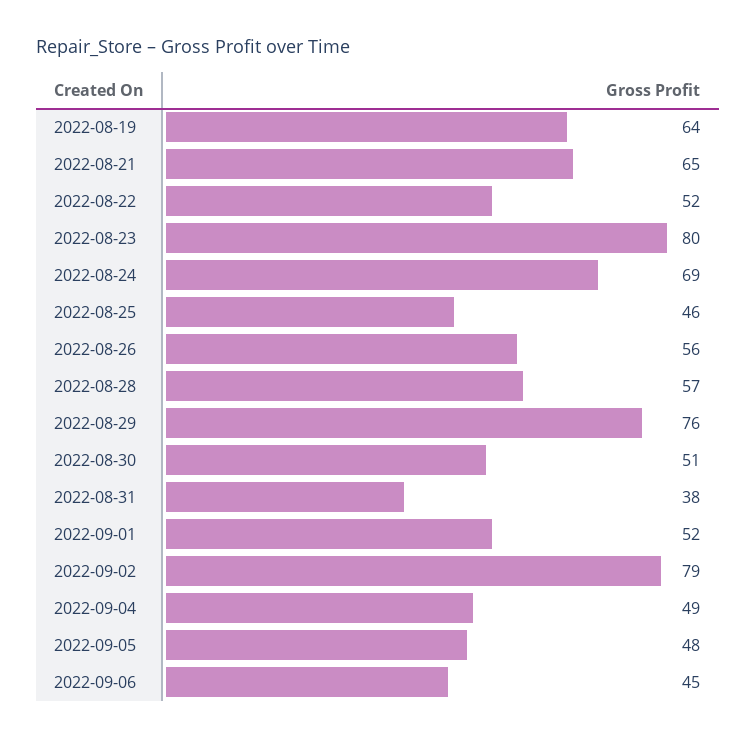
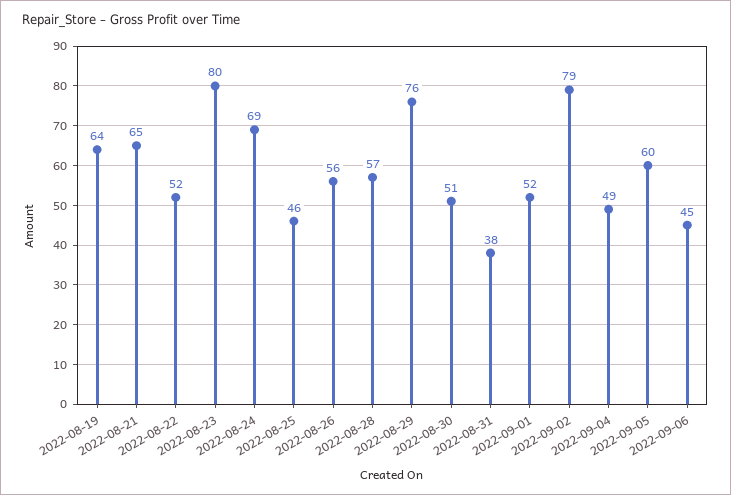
2022-09-05: 48 -> 60

